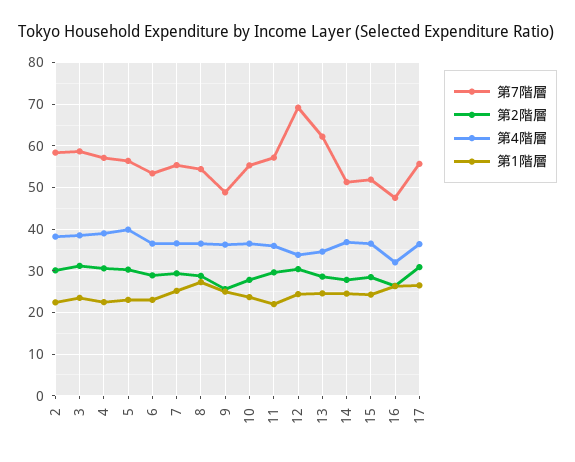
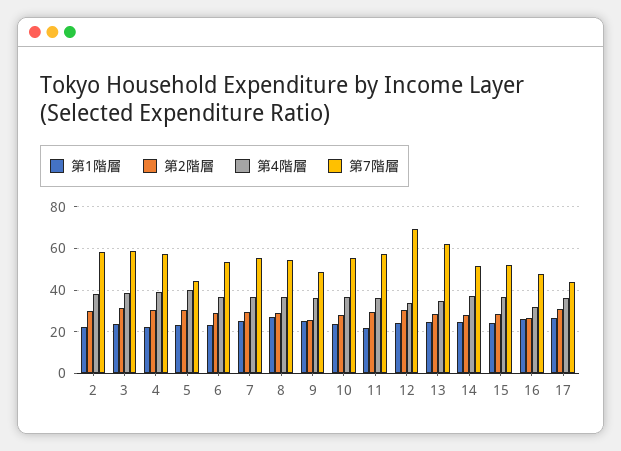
第7階層, 5: 56 -> 45
第7階層, 17: 56 -> 45

